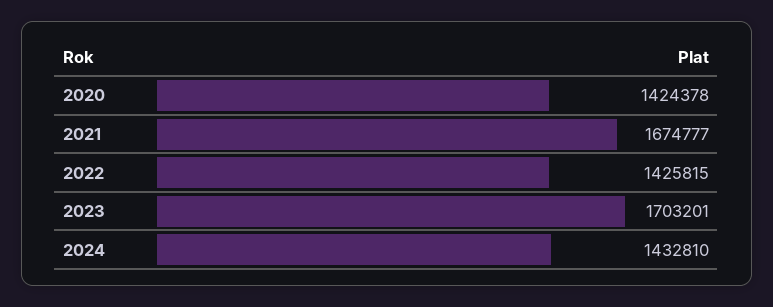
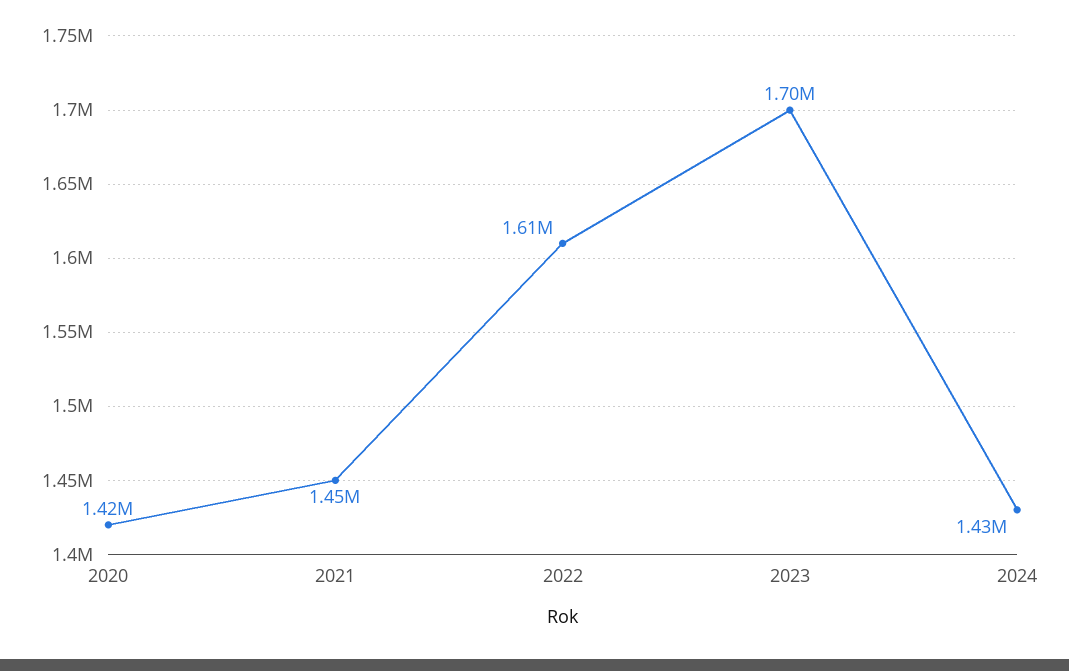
2021: 1674777 -> 1450000
2022: 1425815 -> 1610000

